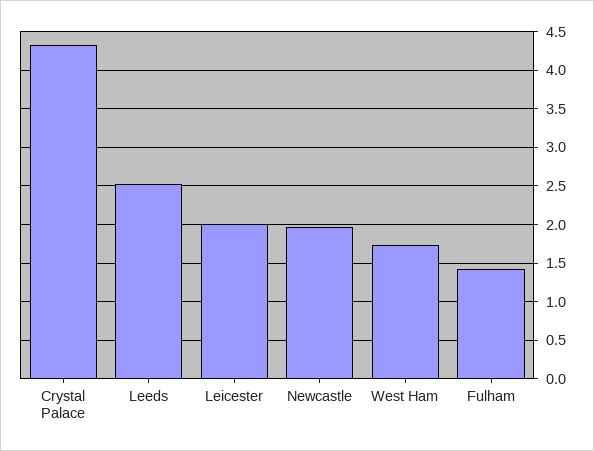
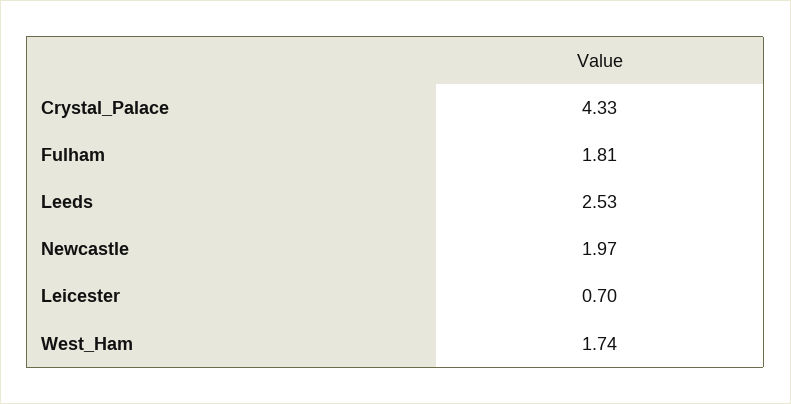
Leicester: 2 -> 0.7
Fulham: 1.4 -> 1.81

